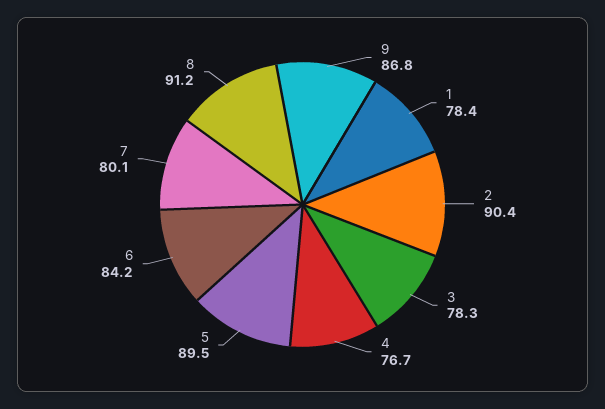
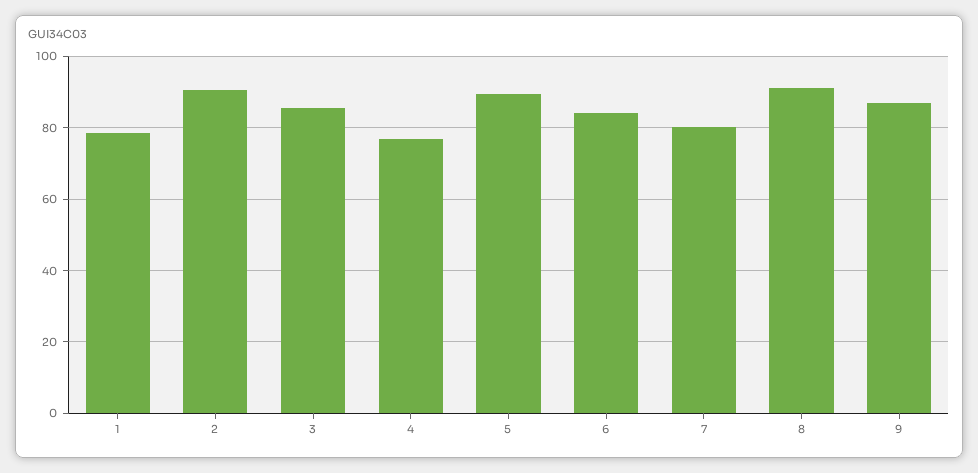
3: 78.3 -> 86

